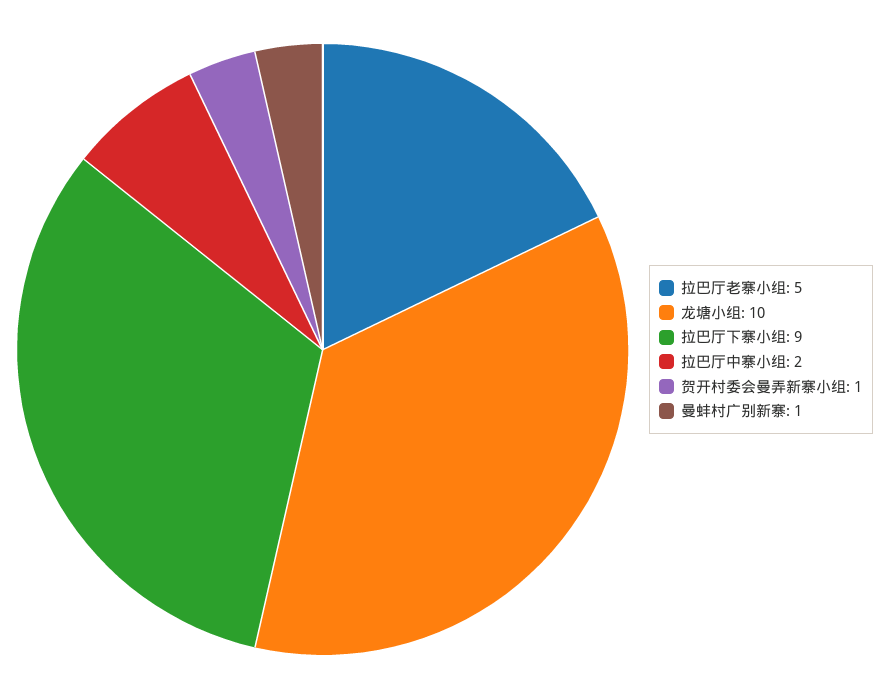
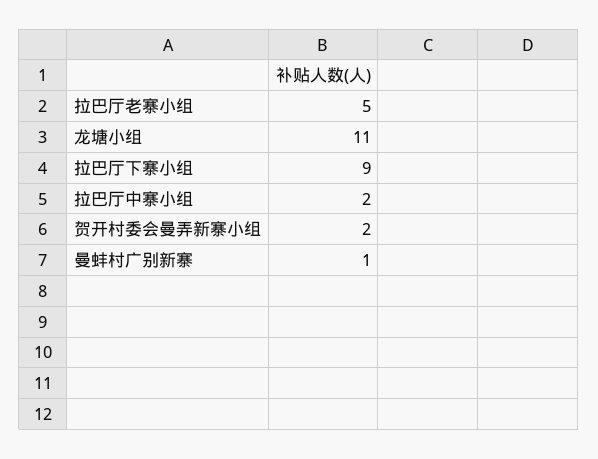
龙塘小组: 10 -> 11
贺开村委会曼弄新寨小组: 1 -> 2

